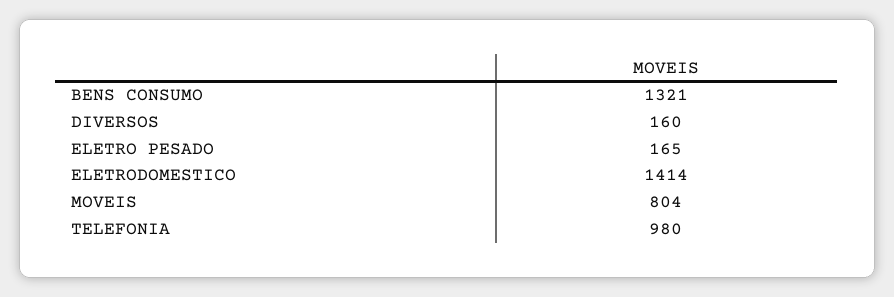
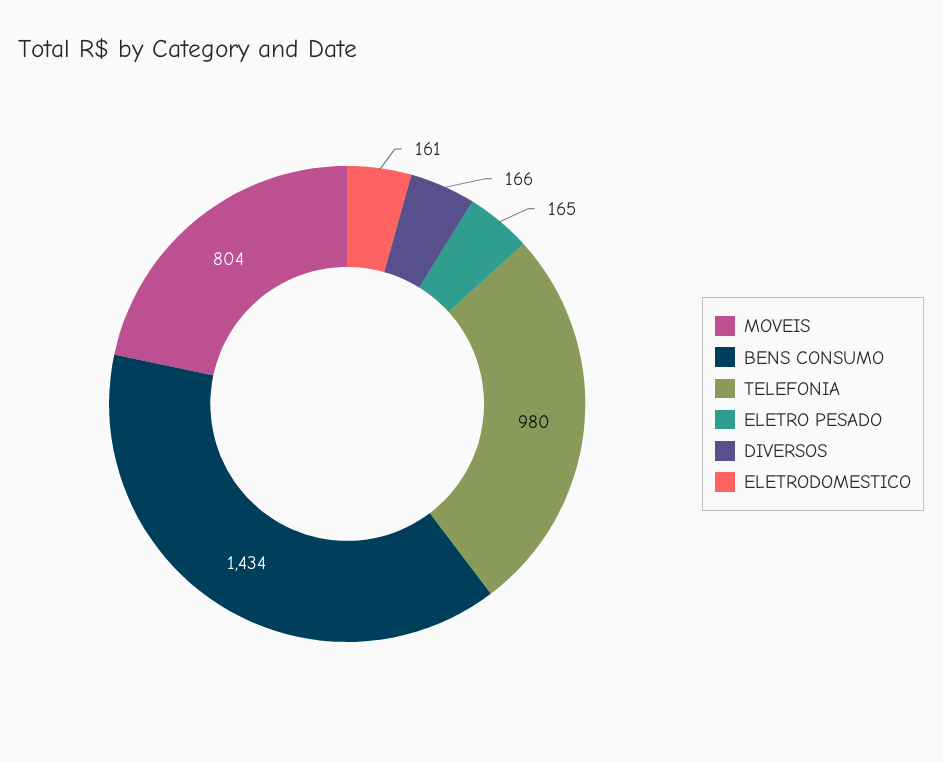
BENS CONSUMO: 1321 -> 1434
DIVERSOS: 160 -> 166
ELETRODOMESTICO: 1414 -> 161

